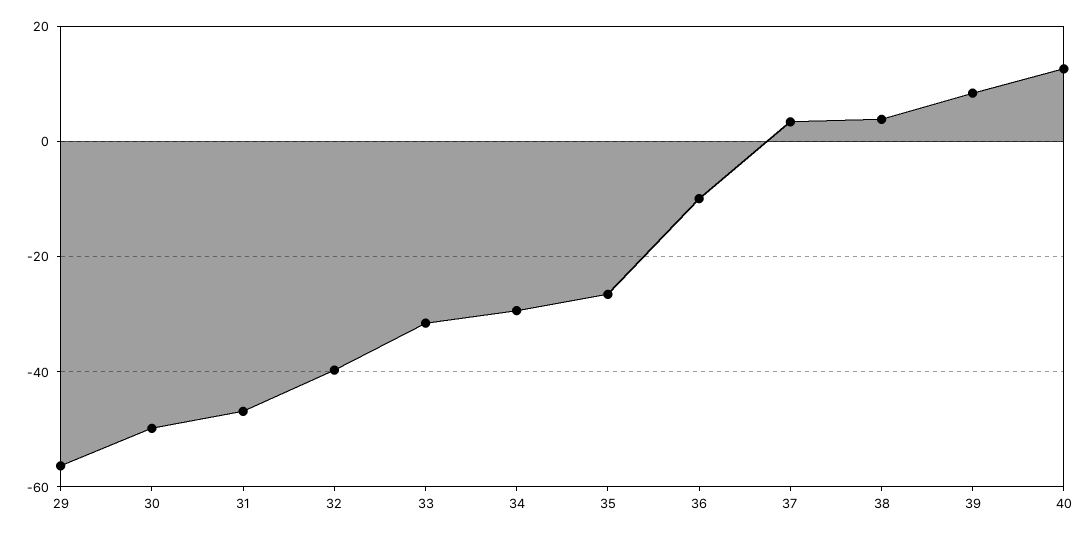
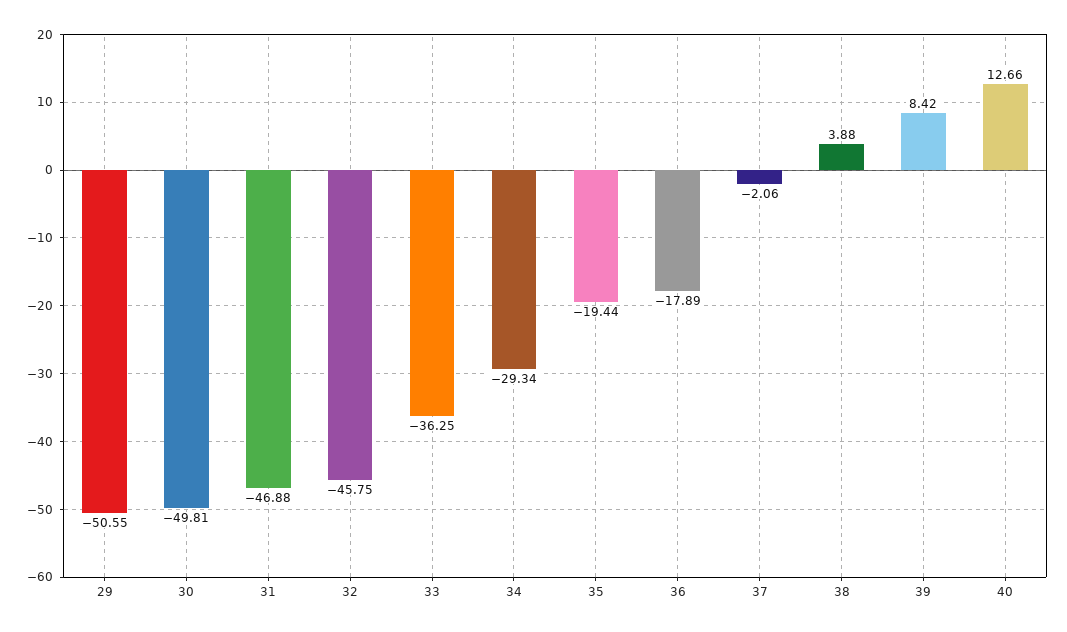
29: -56 -> -50.55
32: -40 -> -45.75
33: -32 -> -36.25
35: -26 -> -19.44
36: -10 -> -17.89
37: 4 -> -2.06

